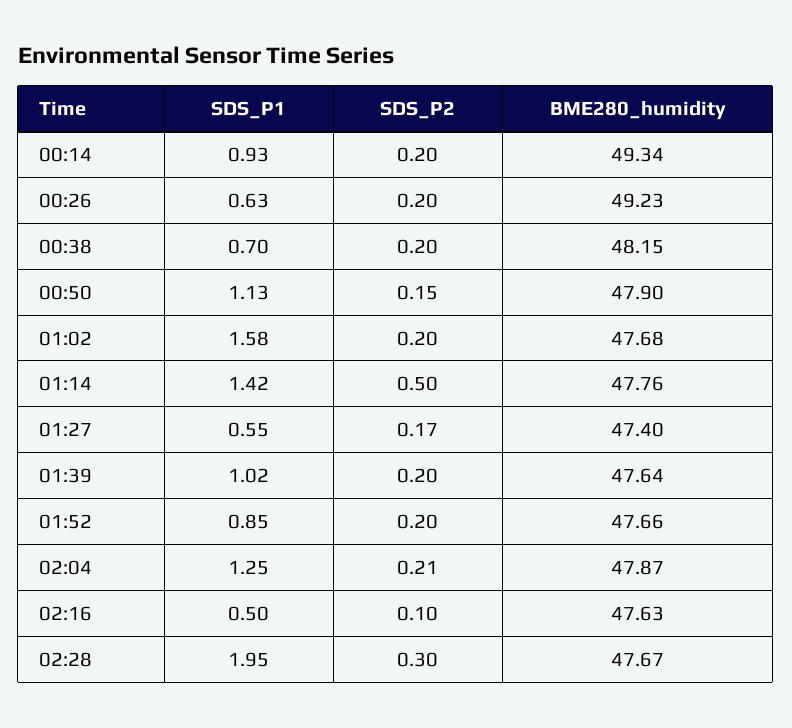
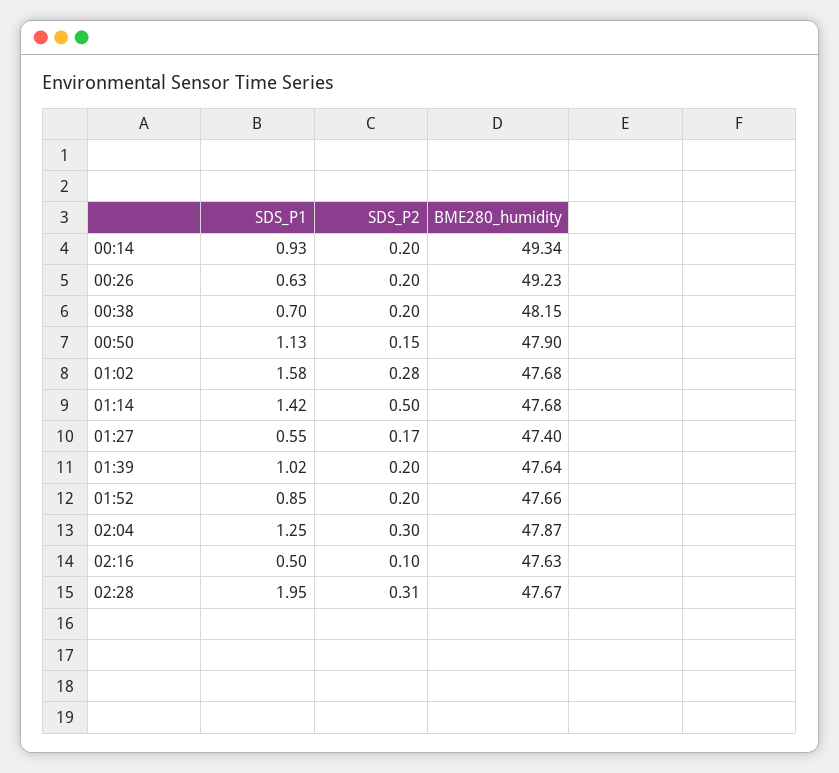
SDS_P2, 01:02: 0.2 -> 0.28
BME280_humidity, 01:14: 47.76 -> 47.68
SDS_P2, 02:04: 0.21 -> 0.3
SDS_P2, 02:28: 0.3 -> 0.31

